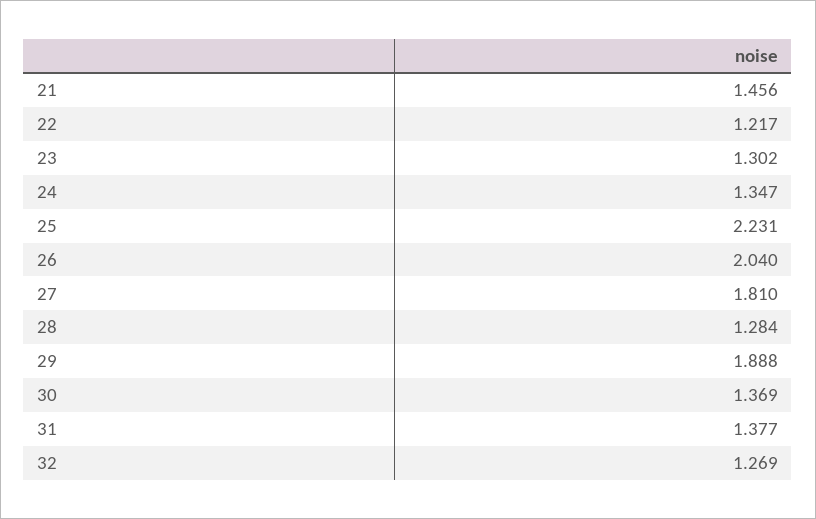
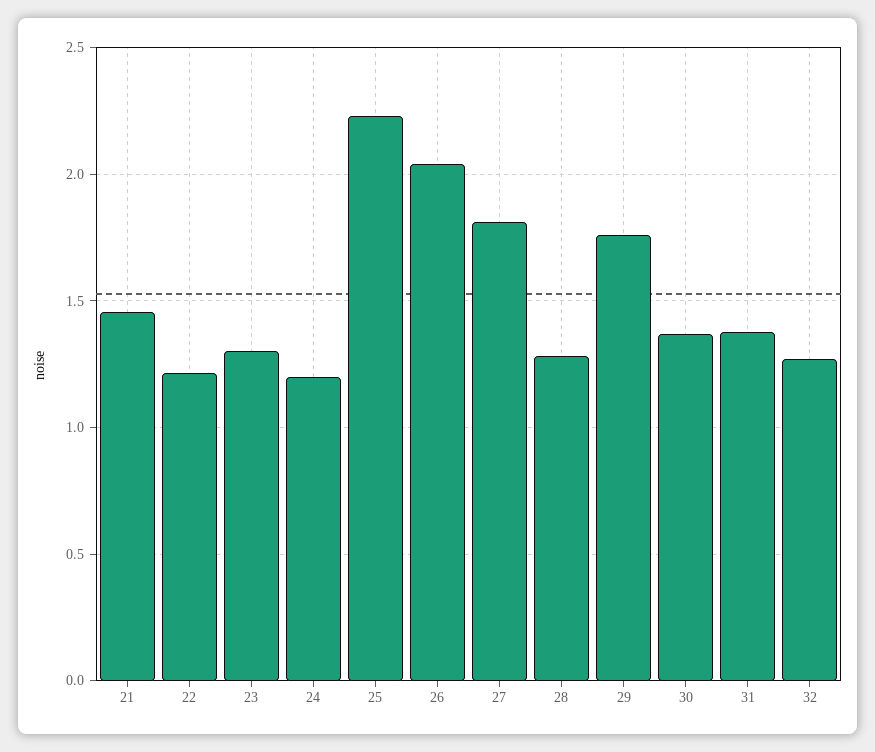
24: 1.347 -> 1.2
29: 1.888 -> 1.75

